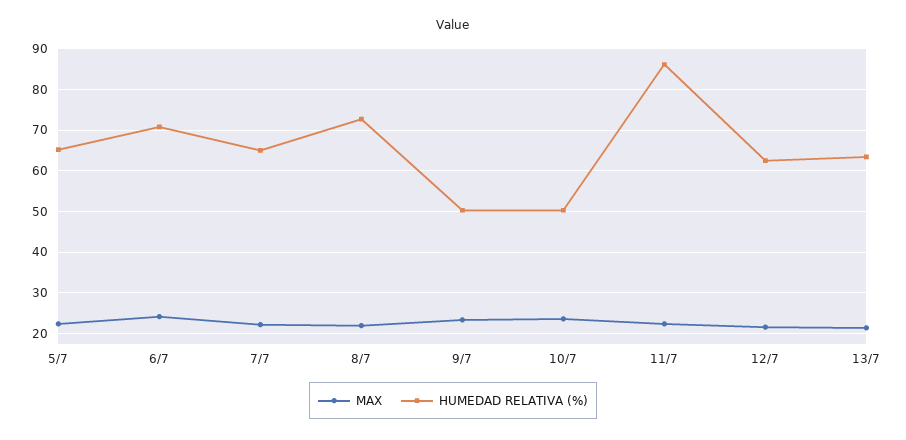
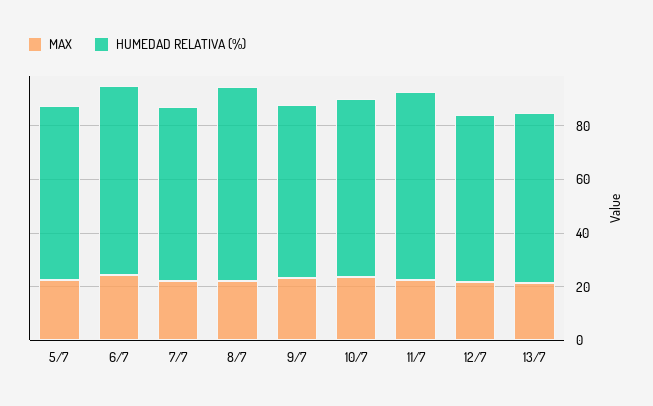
HUMEDAD RELATIVA (%), 9/7: 50 -> 65
HUMEDAD RELATIVA (%), 10/7: 50 -> 65
HUMEDAD RELATIVA (%), 11/7: 86 -> 70

